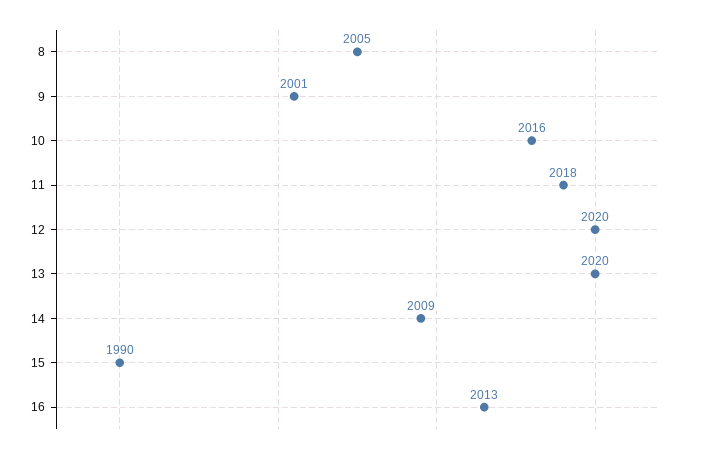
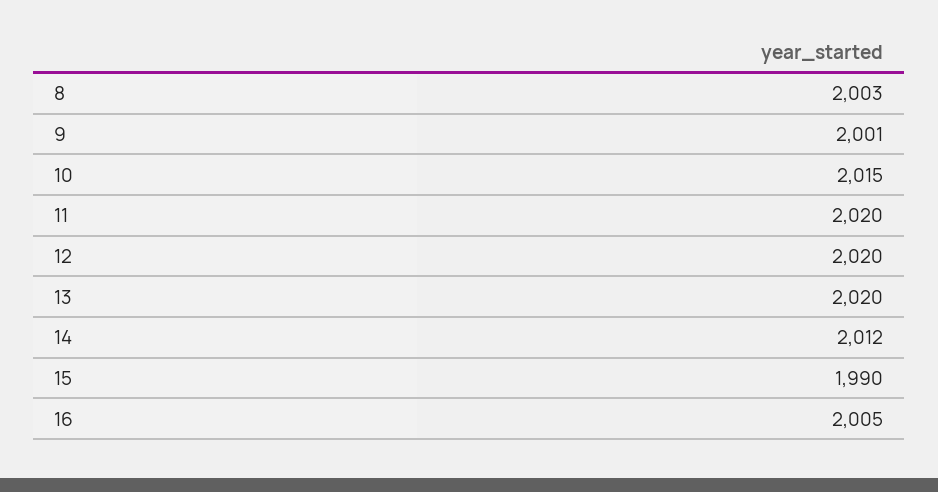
8: 2005 -> 2003
10: 2016 -> 2015
11: 2018 -> 2020
14: 2009 -> 2012
16: 2013 -> 2005

